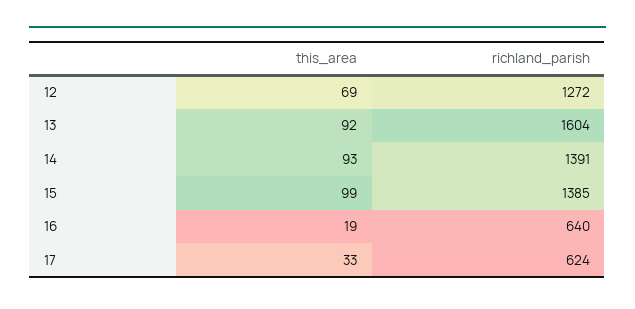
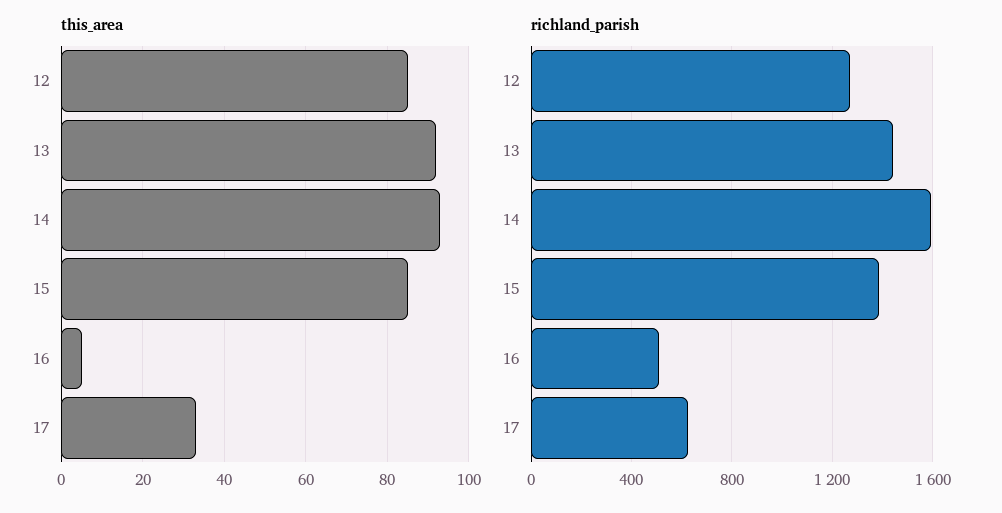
this_area, 12: 69 -> 85
richland_parish, 13: 1604 -> 1450
richland_parish, 14: 1391 -> 1600
this_area, 15: 99 -> 85
this_area, 16: 19 -> 5
richland_parish, 16: 640 -> 500

